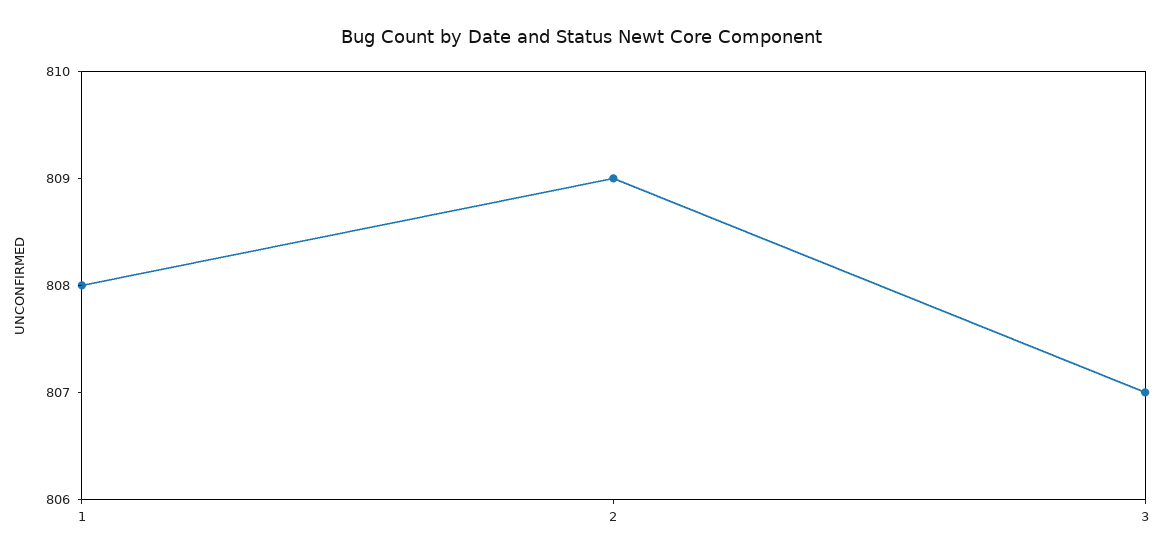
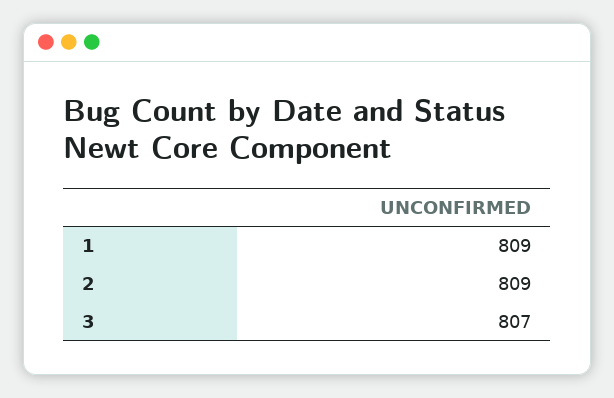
1: 808 -> 809

